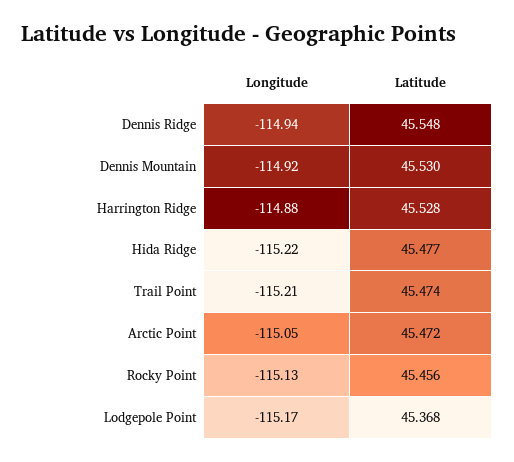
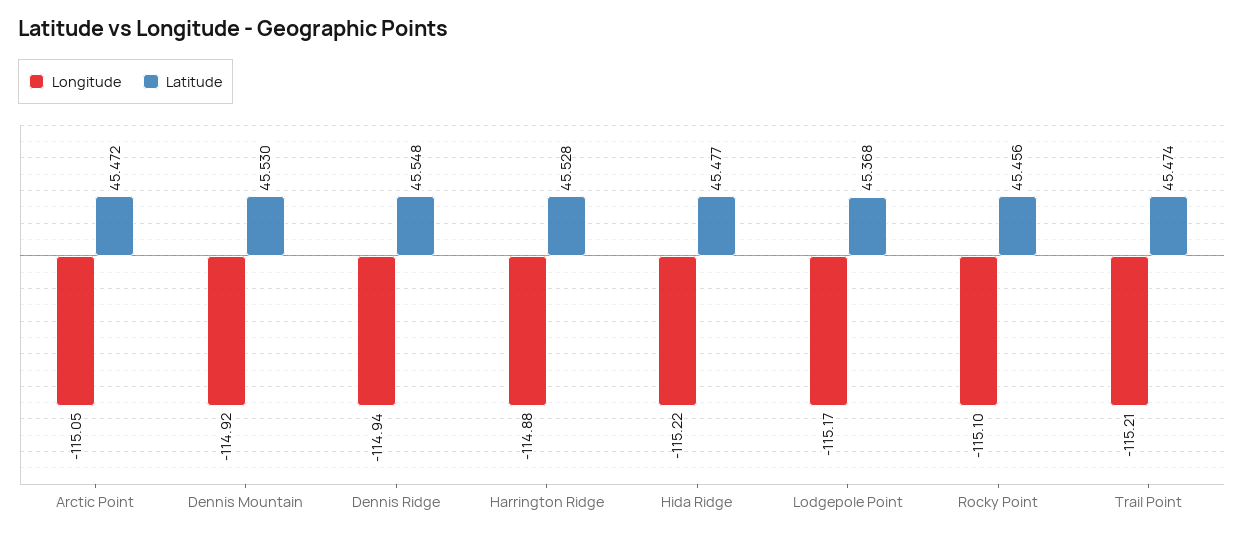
Longitude, Rocky Point: -115.13 -> -115.1

